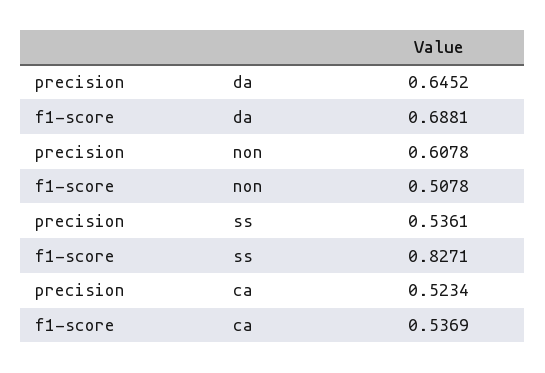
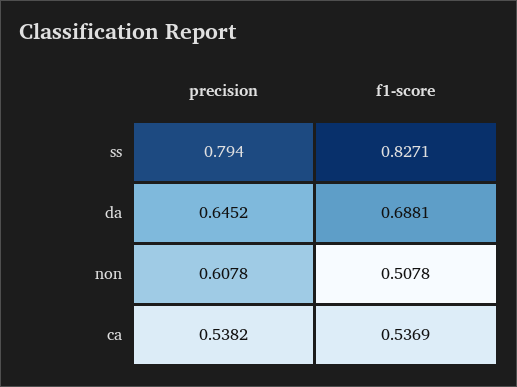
precision, ss: 0.5361 -> 0.794
precision, ca: 0.5234 -> 0.5382

